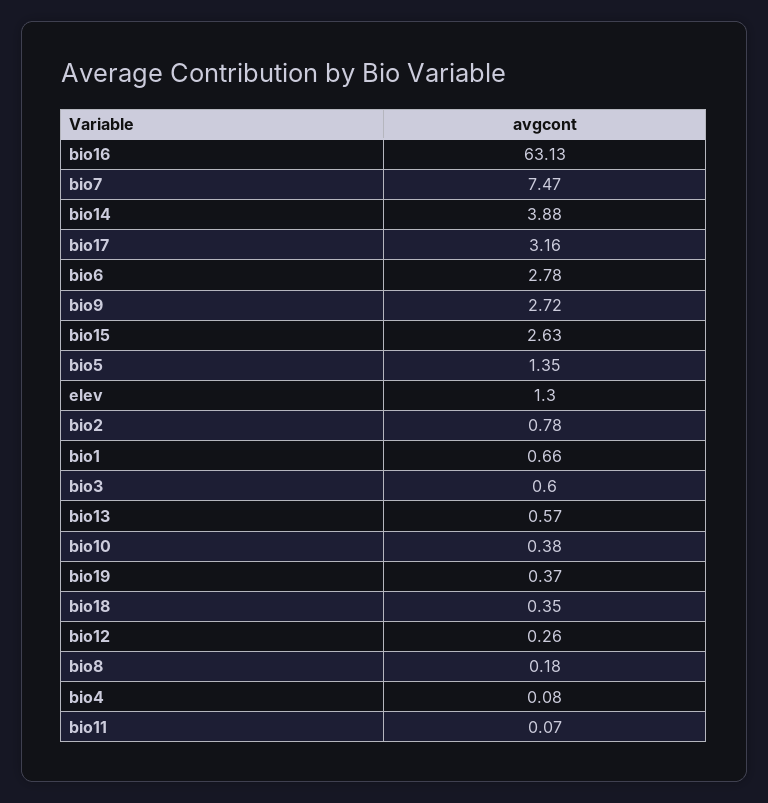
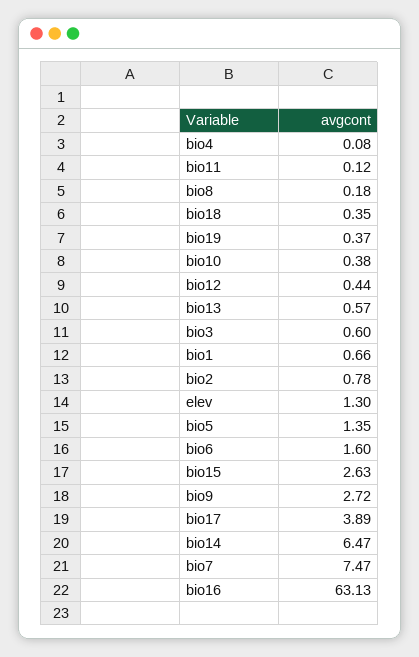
bio14: 3.88 -> 6.47
bio17: 3.16 -> 3.89
bio6: 2.78 -> 1.6
bio12: 0.26 -> 0.44
bio11: 0.07 -> 0.12

